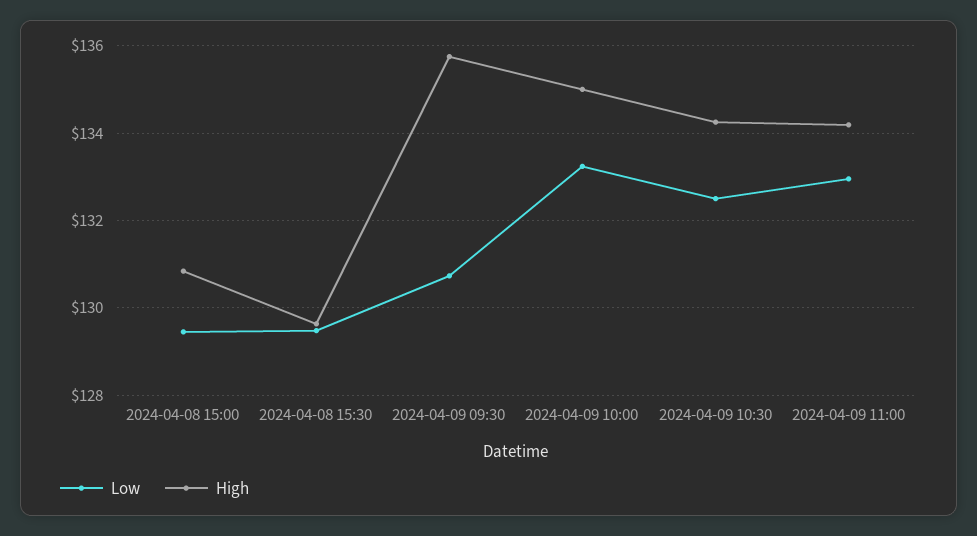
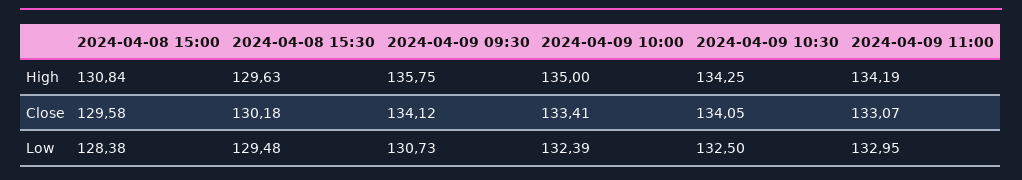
Low, 2024-04-08 15:00: 129.4 -> 128.38
Low, 2024-04-09 10:00: 133.2 -> 132.39
Close, 2024-04-08 15:00: none -> 129.58
Close, 2024-04-08 15:30: none -> 130.18
Close, 2024-04-09 09:30: none -> 134.12
Close, 2024-04-09 10:00: none -> 133.41
Close, 2024-04-09 10:30: none -> 134.05
Close, 2024-04-09 11:00: none -> 133.07

